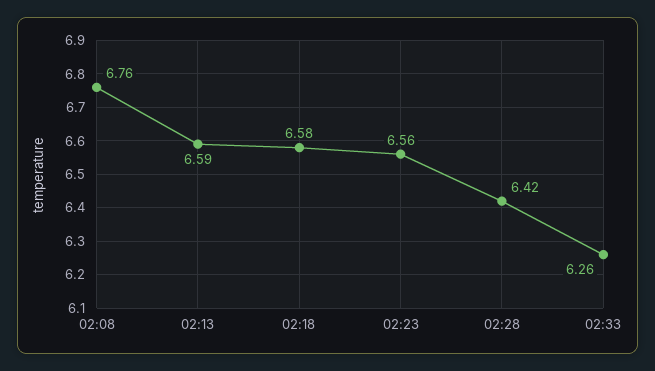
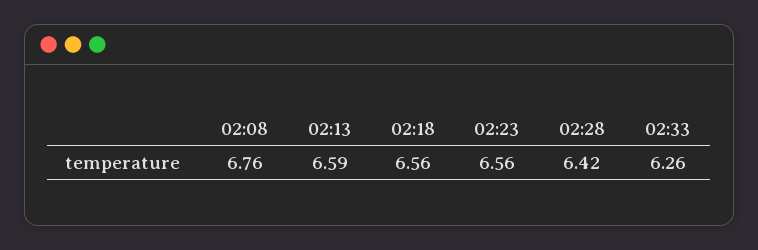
02:18: 6.58 -> 6.56

